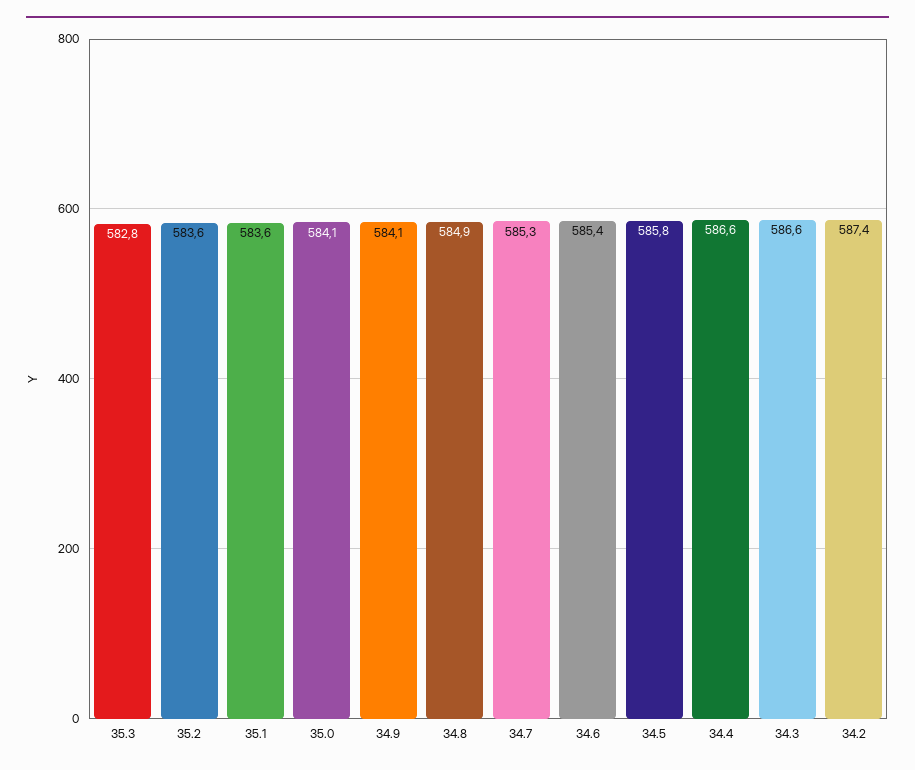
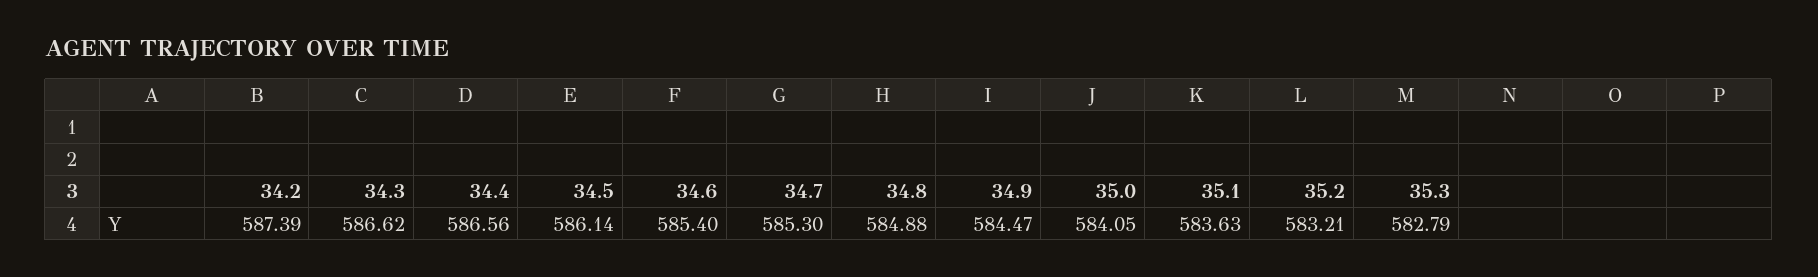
35.2: 583.6 -> 583.21
34.9: 584.1 -> 584.47
34.5: 585.8 -> 586.14

